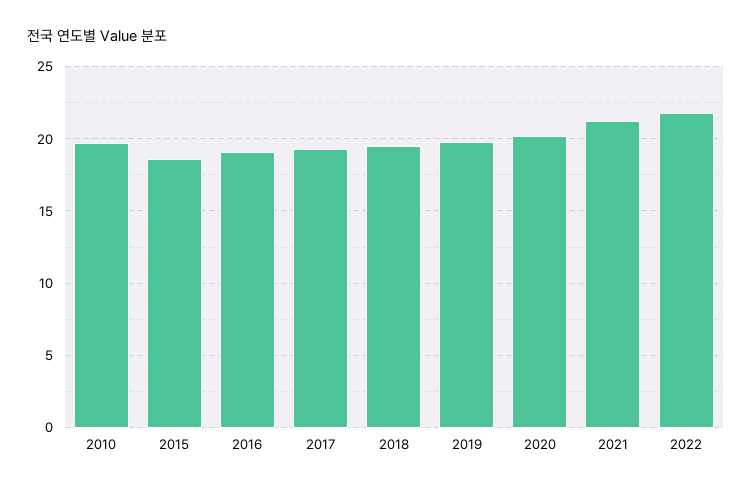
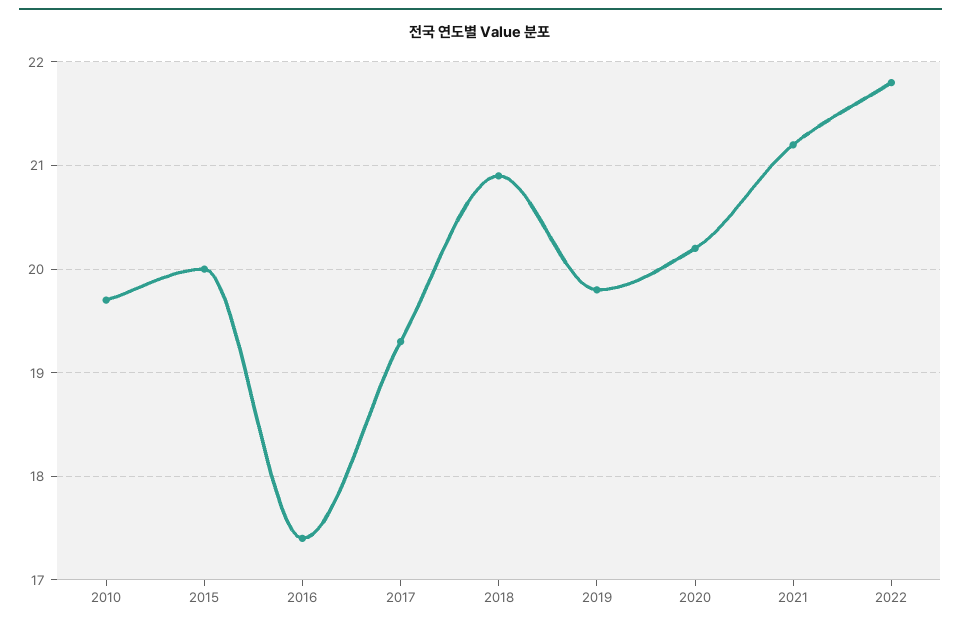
2015: 18.5 -> 20
2016: 19 -> 17.4
2018: 19.5 -> 20.9

